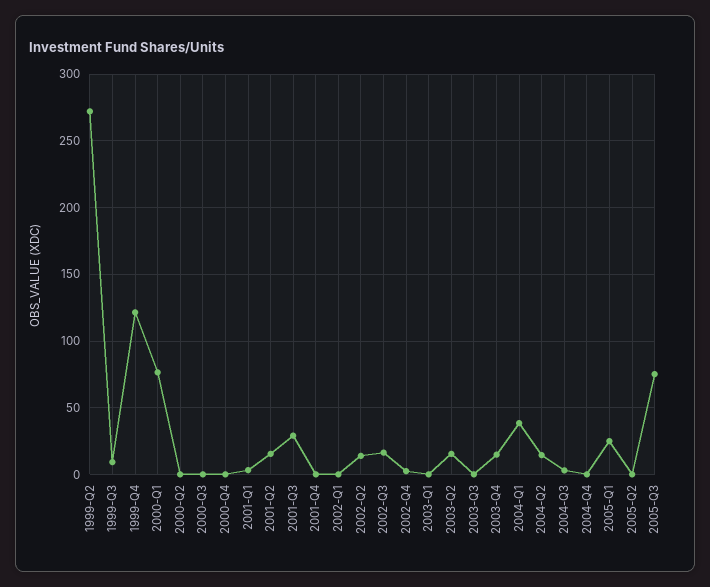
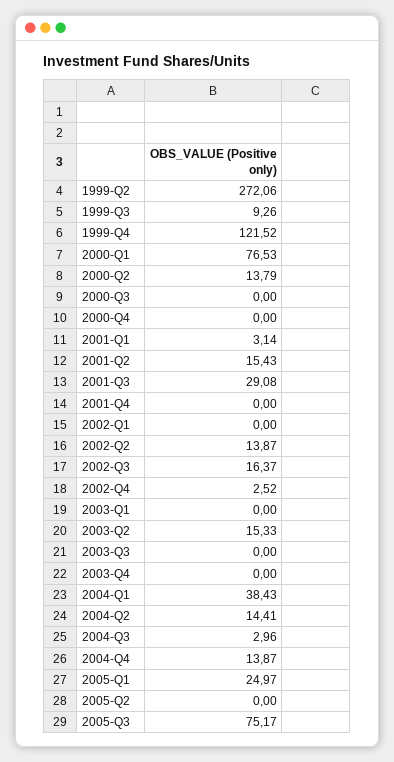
2000-Q2: 0 -> 13.79
2003-Q4: 15 -> 0
2004-Q4: 0 -> 13.87

